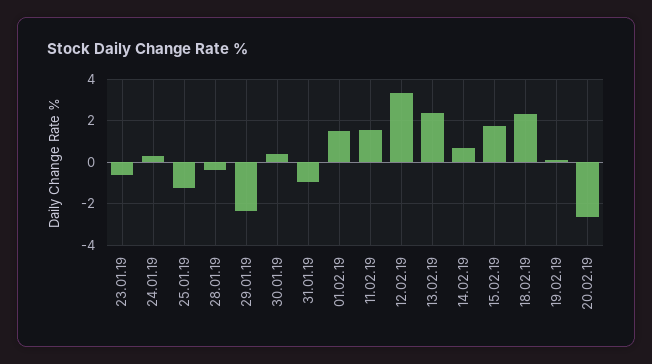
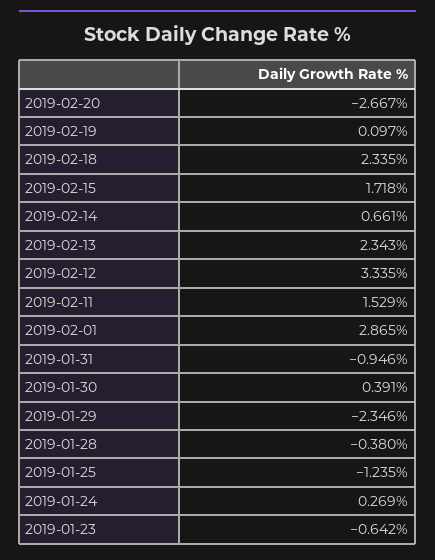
01.02.19: 1.5 -> 2.865

